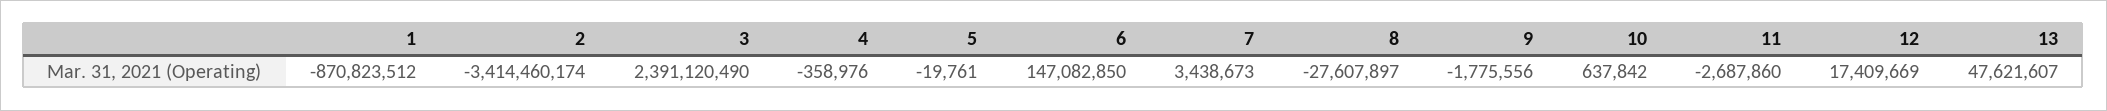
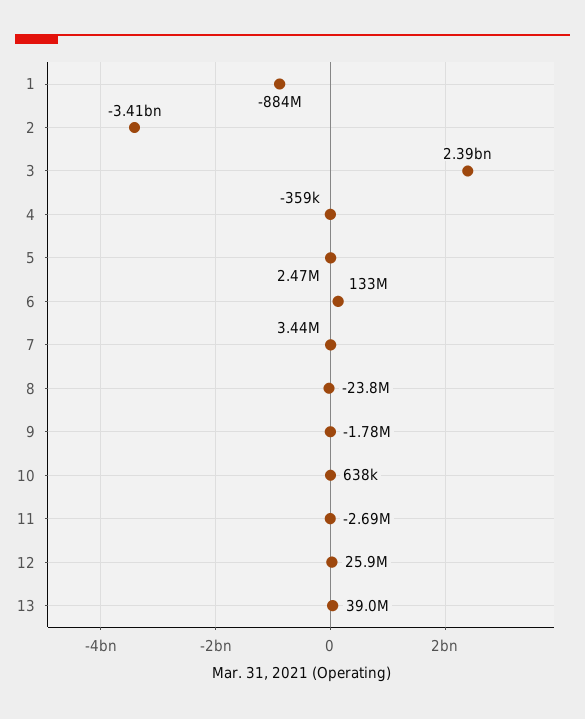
1: -870823512 -> -884000000
5: -19761 -> 2470000
6: 147082850 -> 133000000
8: -27607897 -> -23800000
12: 17409669 -> 25900000
13: 47621607 -> 39000000

